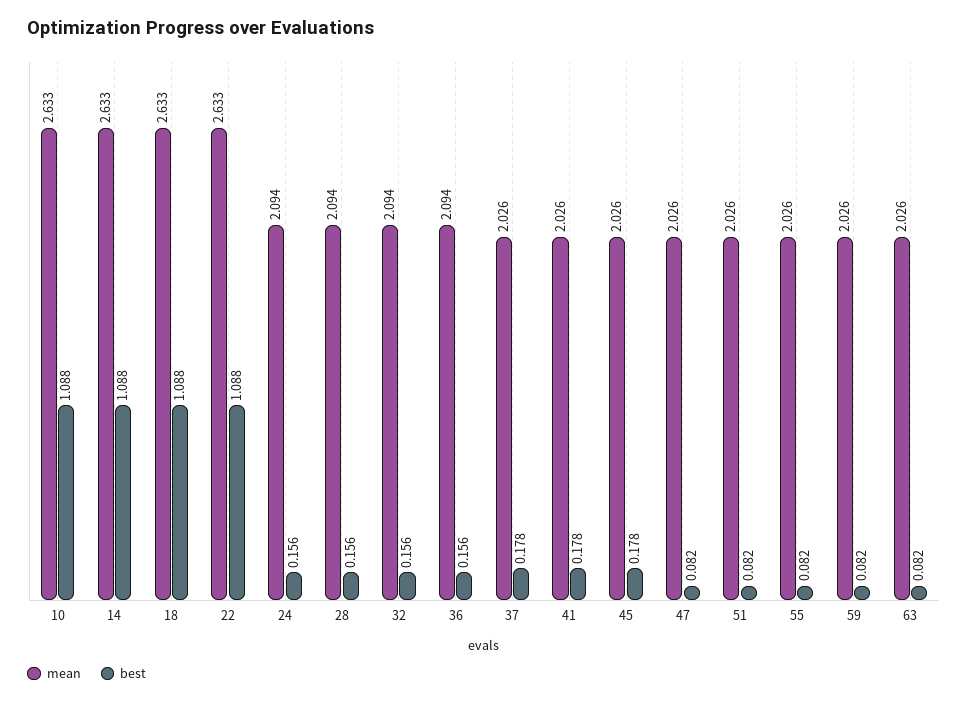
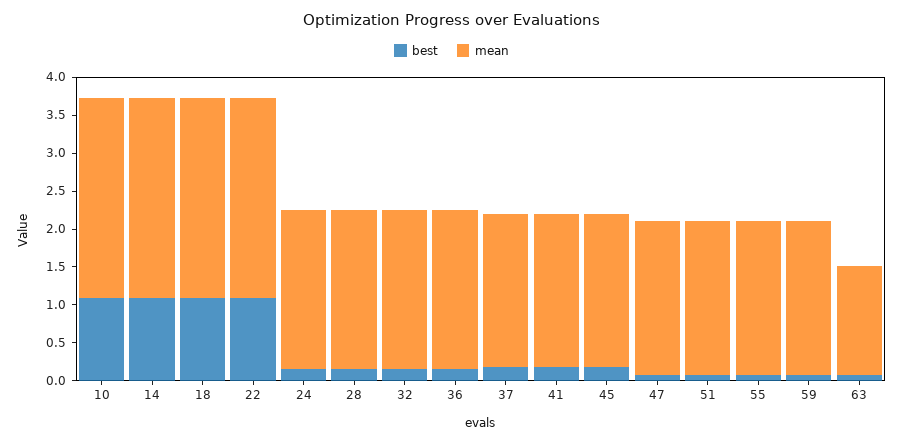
mean, 63: 2.026 -> 1.5

